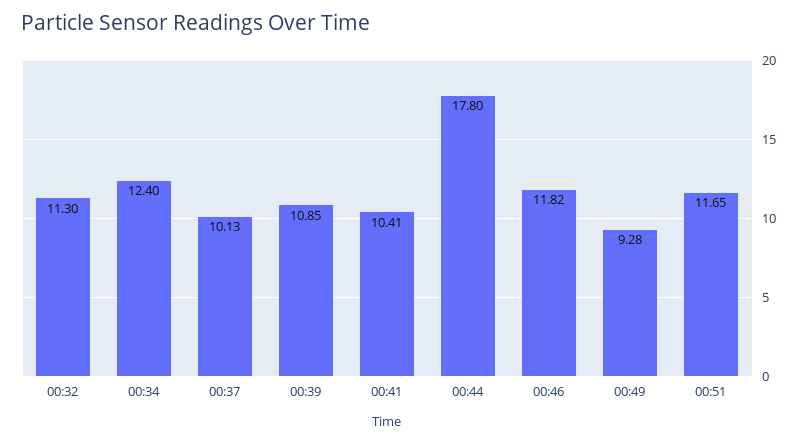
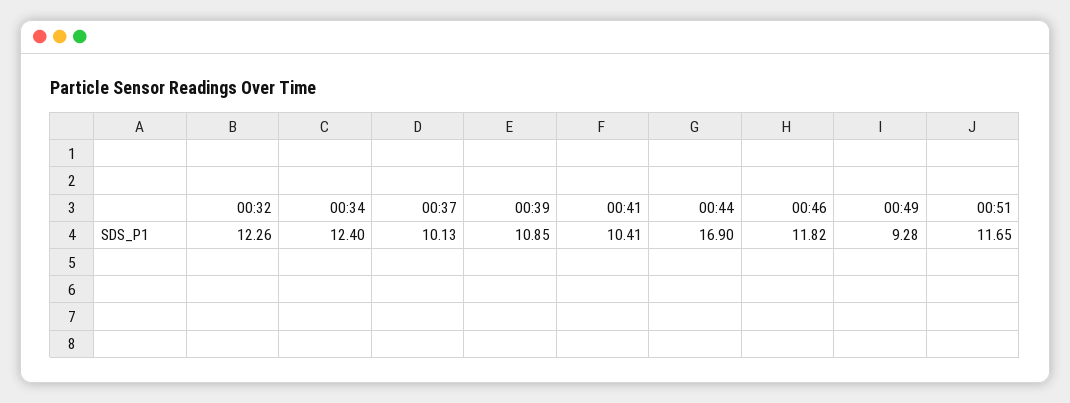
00:32: 11.3 -> 12.26
00:44: 17.8 -> 16.9

